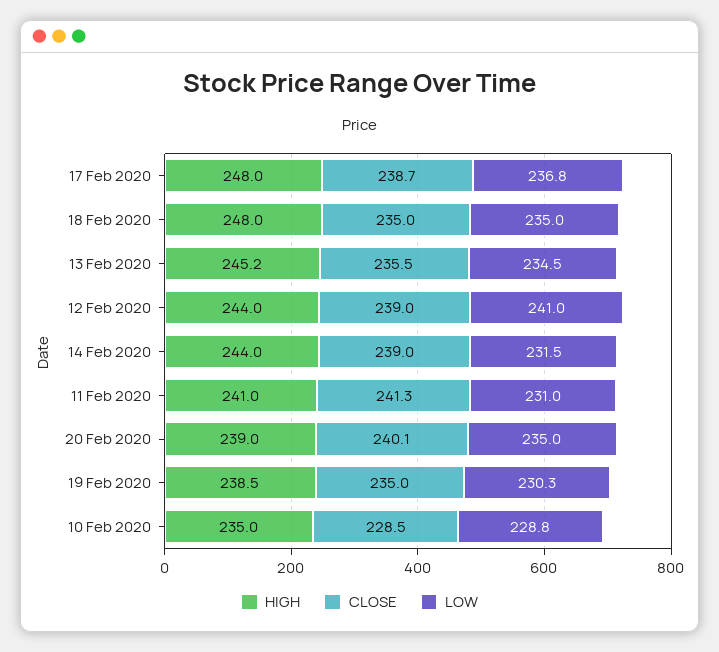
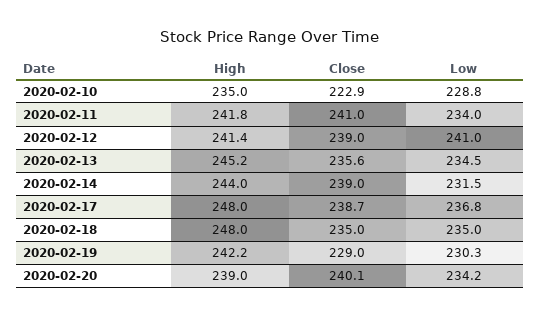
CLOSE, 13 Feb 2020: 235.5 -> 235.6
HIGH, 12 Feb 2020: 244 -> 241.4
HIGH, 11 Feb 2020: 241 -> 241.8
CLOSE, 11 Feb 2020: 241.3 -> 241
LOW, 11 Feb 2020: 231 -> 234
LOW, 20 Feb 2020: 235 -> 234.2
HIGH, 19 Feb 2020: 238.5 -> 242.2
CLOSE, 19 Feb 2020: 235 -> 229
CLOSE, 10 Feb 2020: 228.5 -> 222.9

